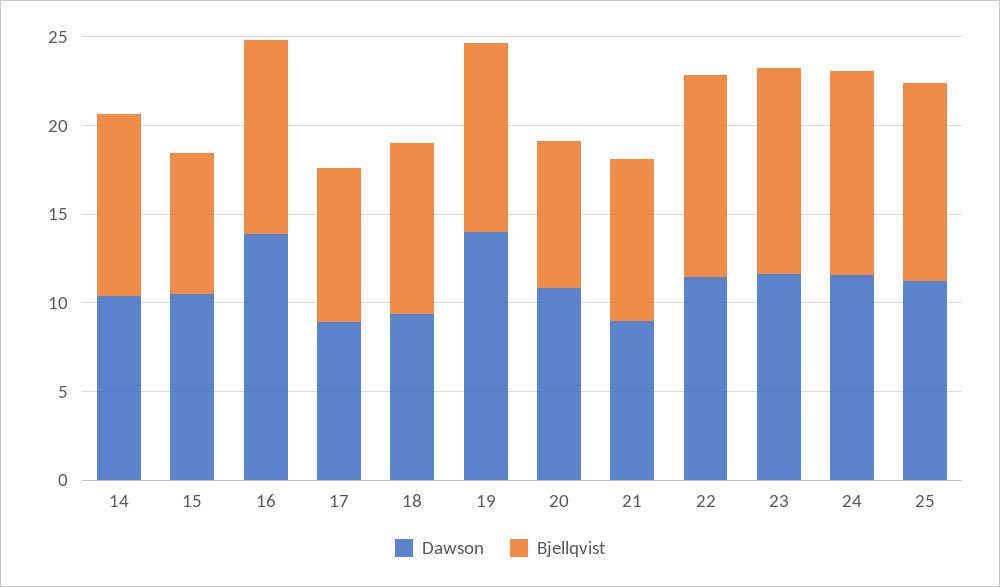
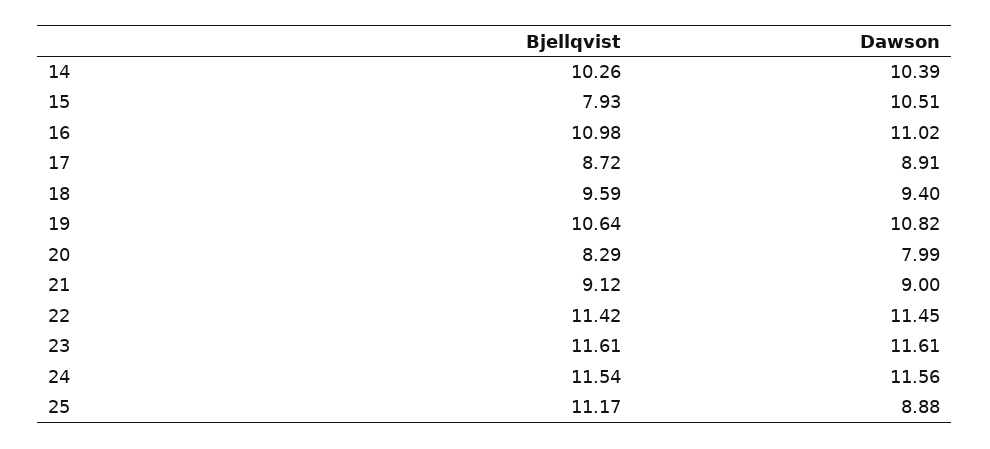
Dawson, 16: 14 -> 11.02
Dawson, 19: 14 -> 10.82
Dawson, 20: 11 -> 7.99
Dawson, 25: 11 -> 8.88

